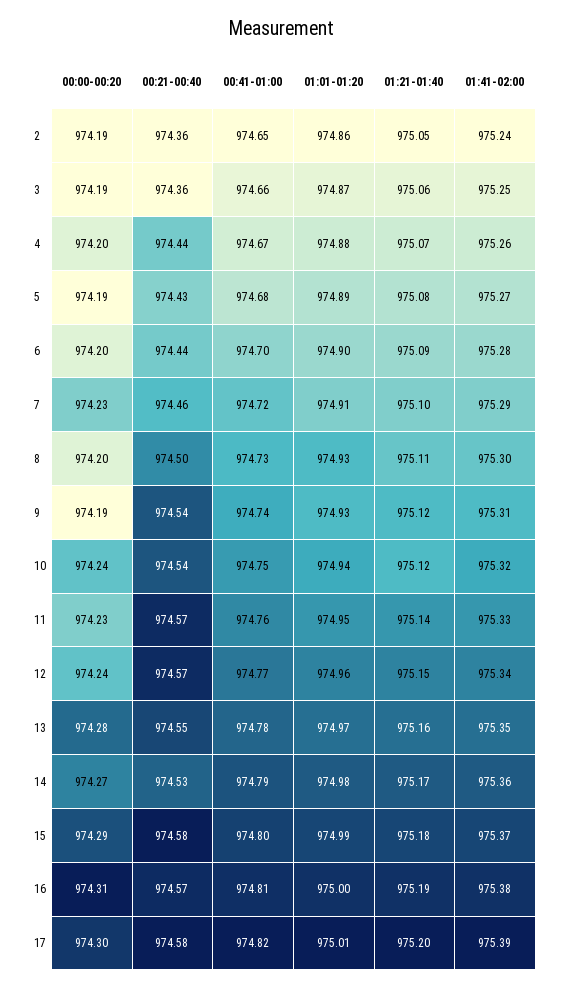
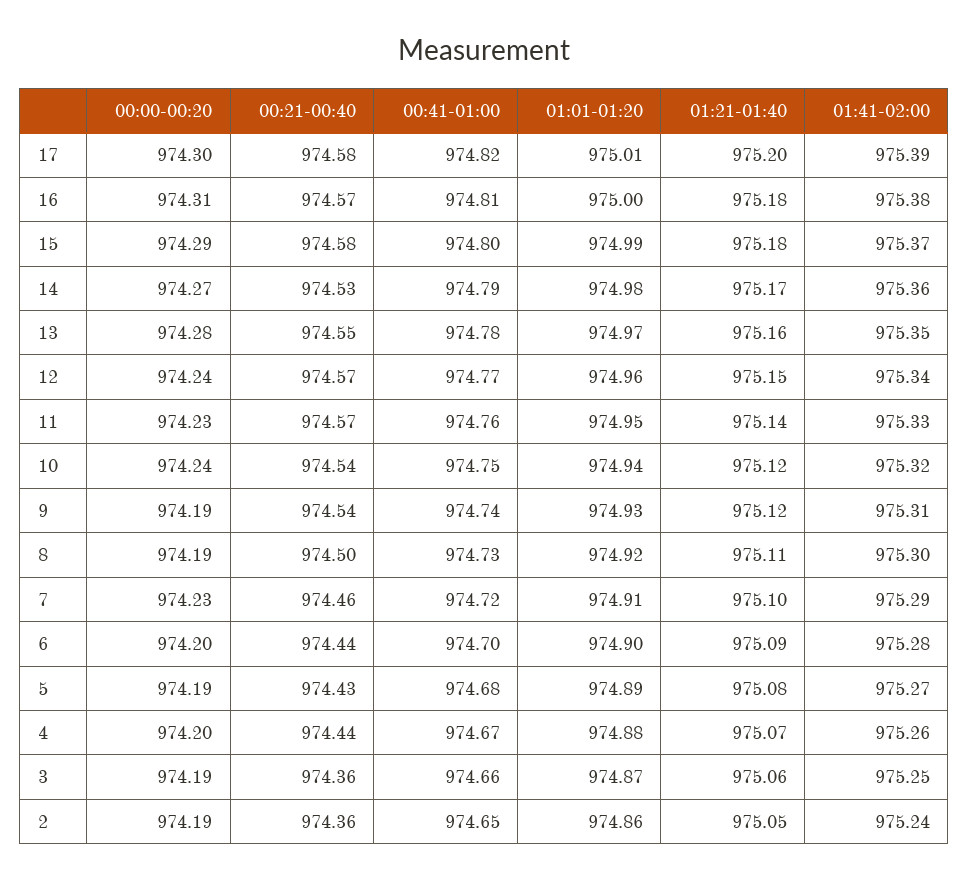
00:00-00:20, 8: 974.2 -> 974.19
01:01-01:20, 8: 974.93 -> 974.92
01:21-01:40, 16: 975.19 -> 975.18

